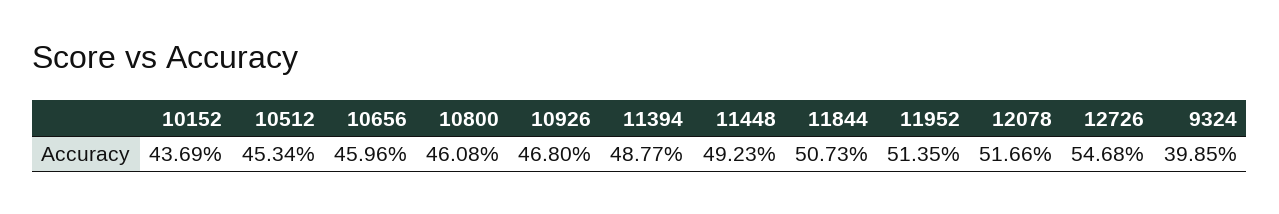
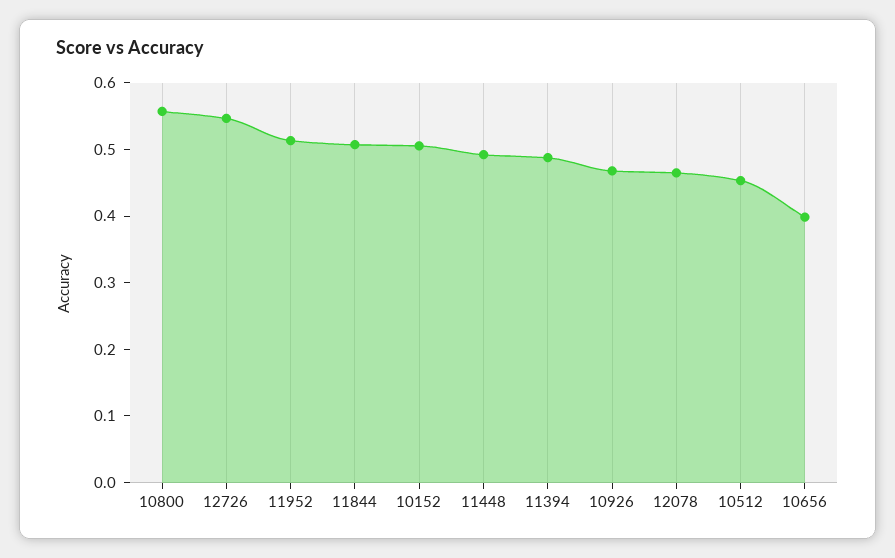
10152: 0.4369 -> 0.5
10656: 0.4596 -> 0.4
10800: 0.4608 -> 0.56
12078: 0.5166 -> 0.46
9324: 0.3985 -> none

